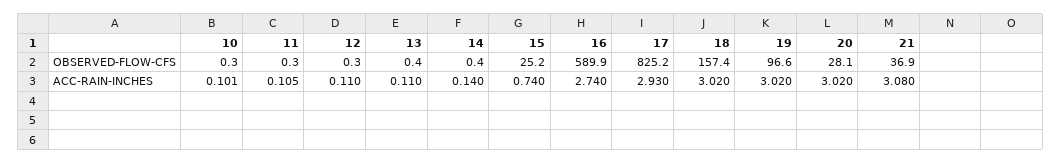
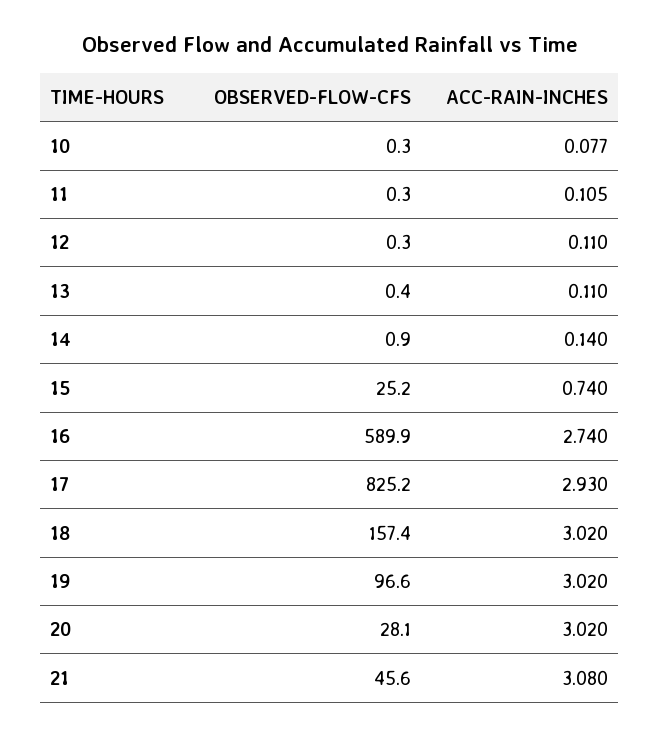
14, OBSERVED-FLOW-CFS: 0.4 -> 0.9
21, OBSERVED-FLOW-CFS: 36.9 -> 45.6
10, ACC-RAIN-INCHES: 0.101 -> 0.077

